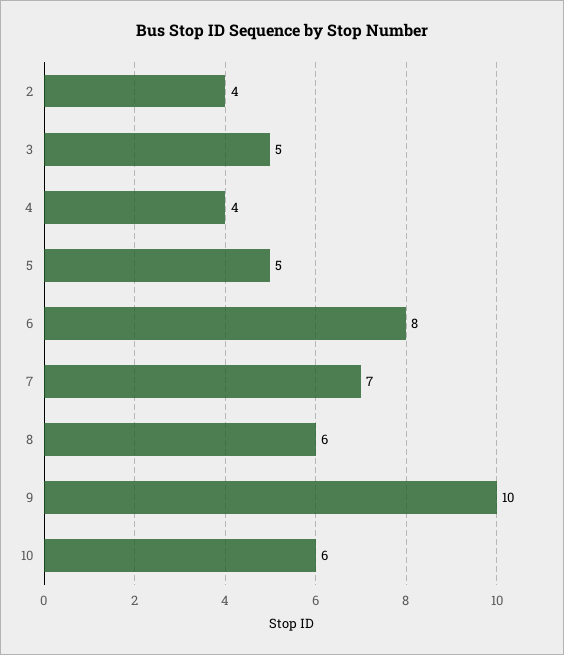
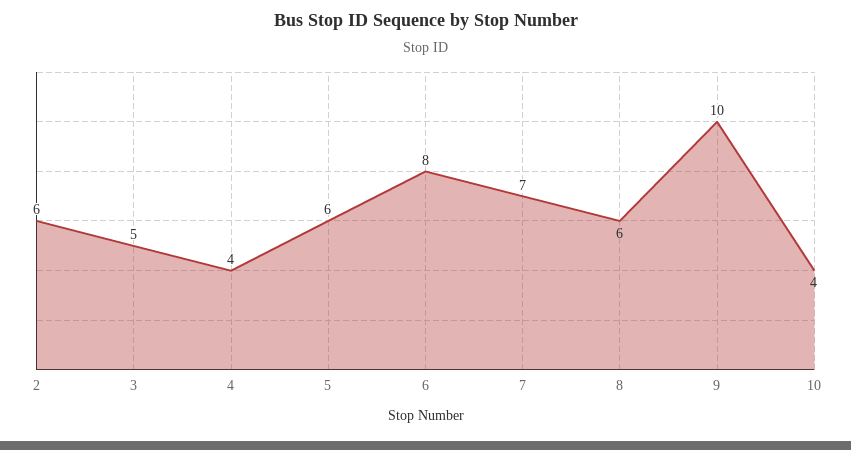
2: 4 -> 6
5: 5 -> 6
10: 6 -> 4

